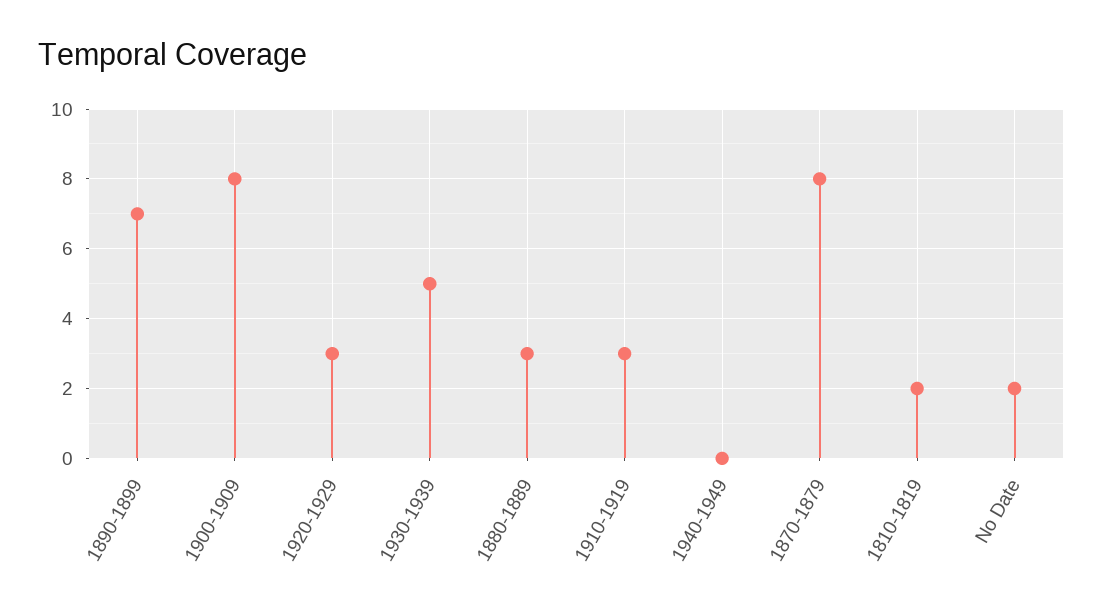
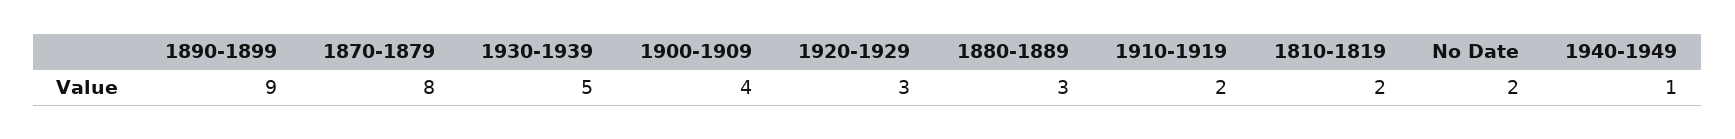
1890-1899: 7 -> 9
1900-1909: 8 -> 4
1910-1919: 3 -> 2
1940-1949: 0 -> 1

